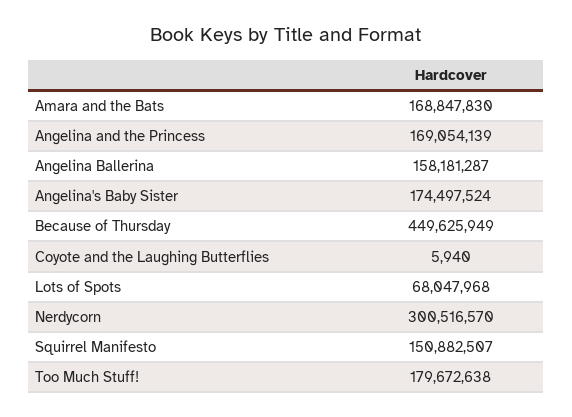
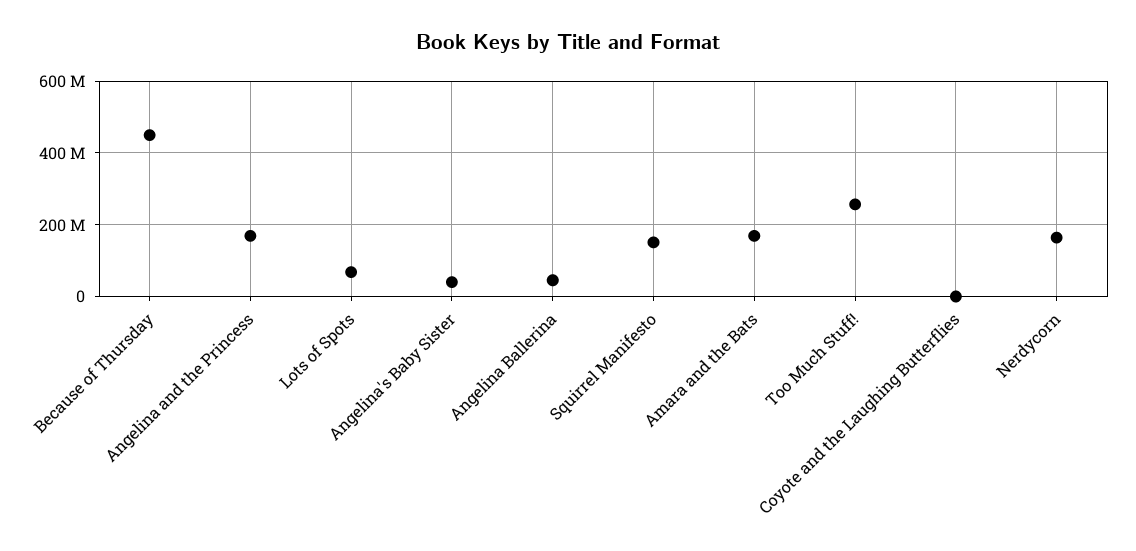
Angelina Ballerina: 158181287 -> 40000000
Angelina's Baby Sister: 174497524 -> 40000000
Nerdycorn: 300516570 -> 160000000
Too Much Stuff!: 179672638 -> 260000000

